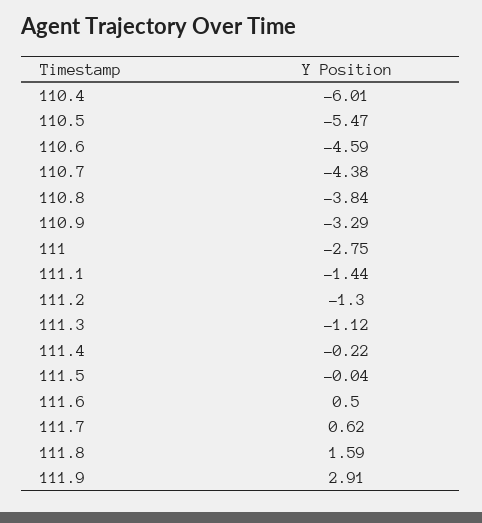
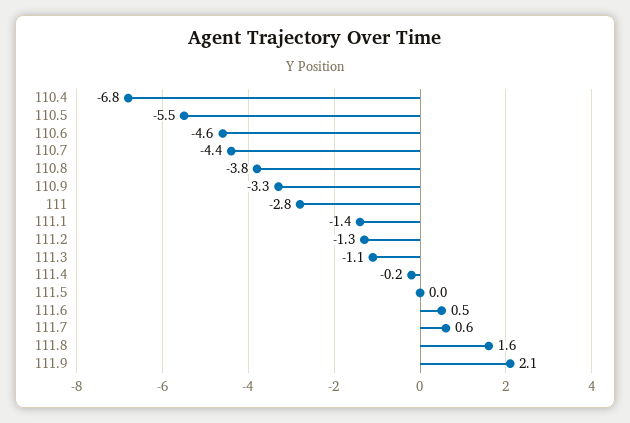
110.4: -6.01 -> -6.8
111.9: 2.91 -> 2.1

